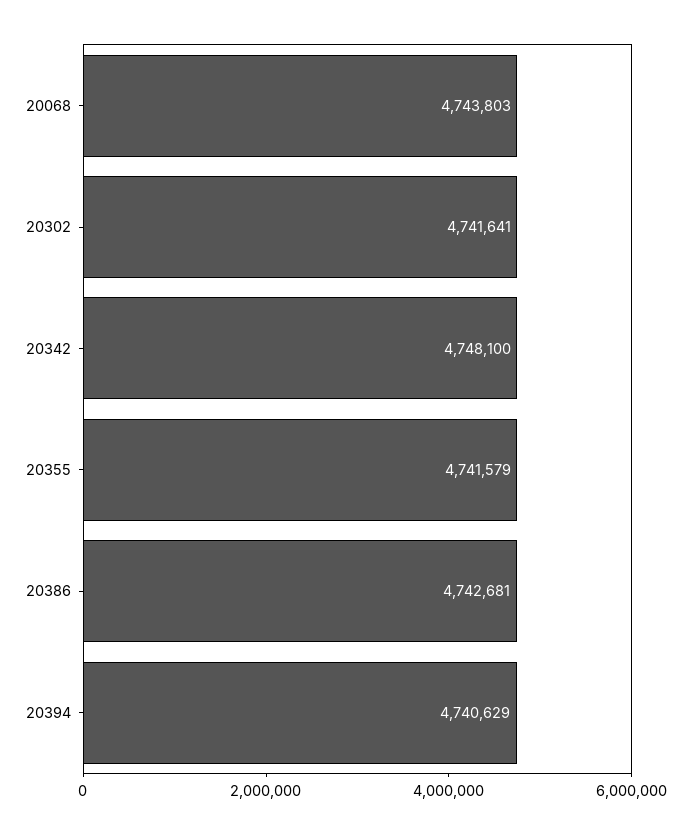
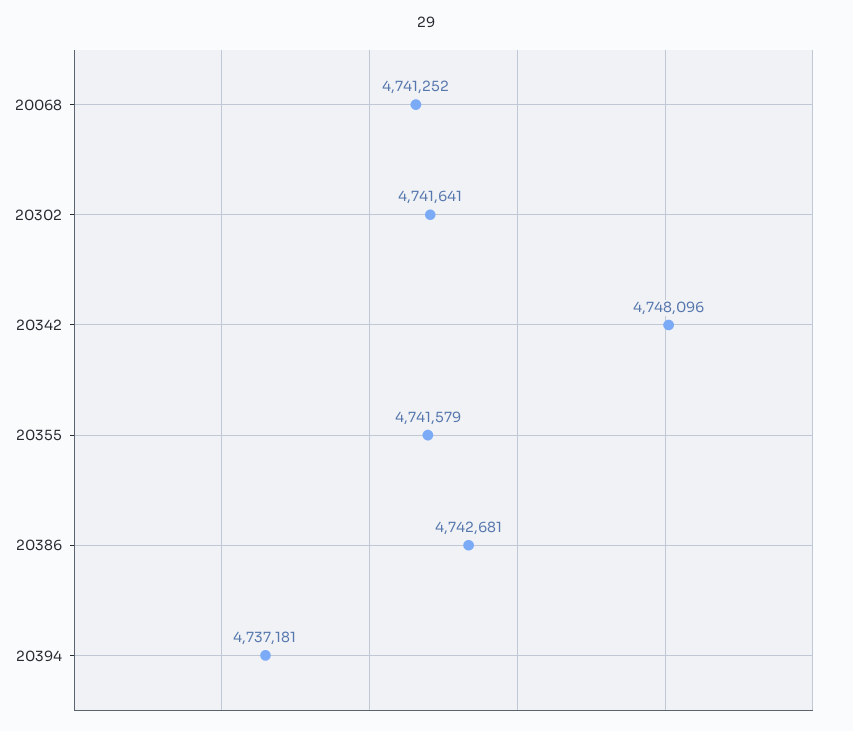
20068: 4743803 -> 4741252
20342: 4748100 -> 4748096
20394: 4740629 -> 4737181

